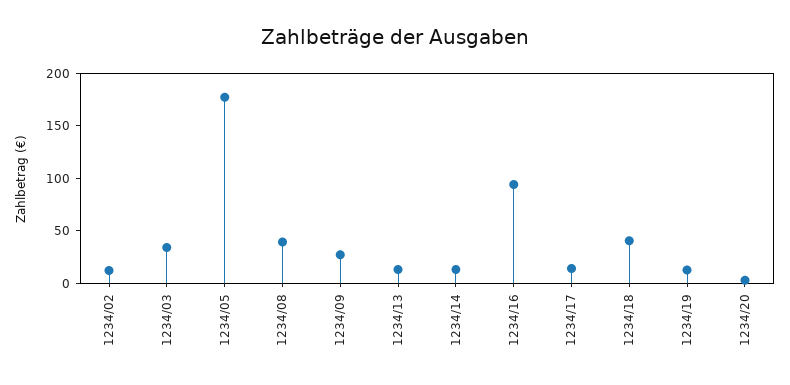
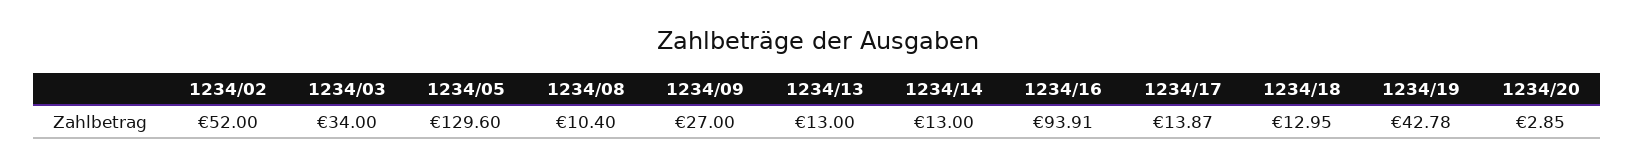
1234/02: 10 -> 52
1234/05: 180 -> 129.6
1234/08: 40 -> 10.4
1234/18: 40 -> 12.95
1234/19: 10 -> 42.78

